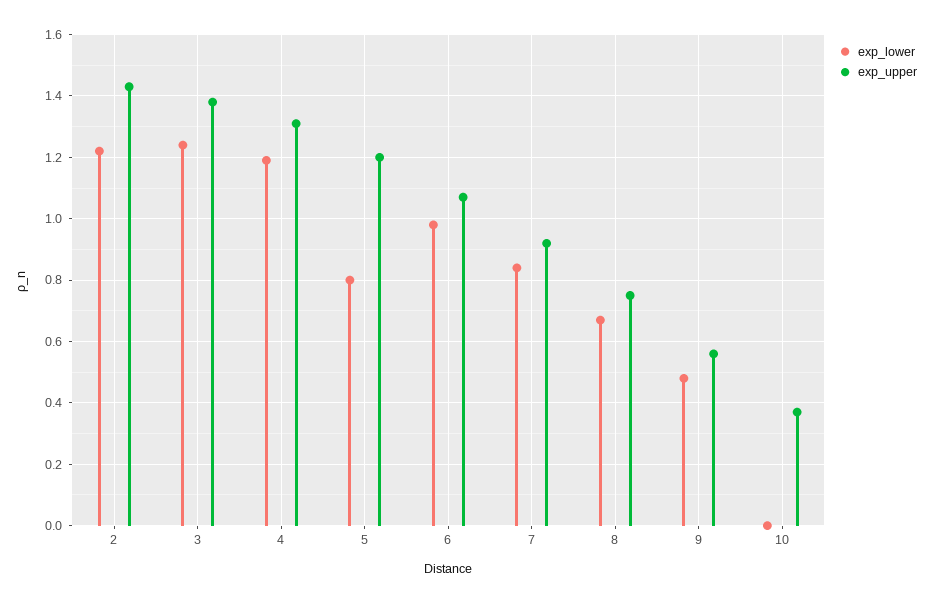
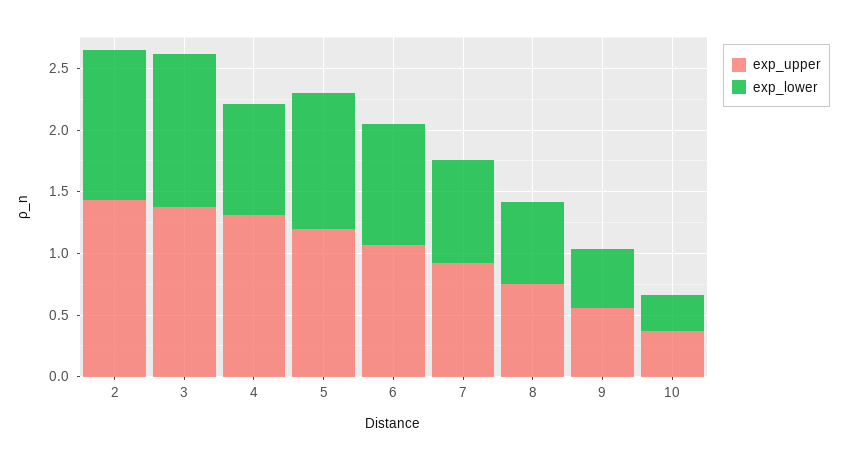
exp_lower, 4: 1.2 -> 0.9
exp_lower, 5: 0.8 -> 1.1
exp_lower, 10: 0 -> 0.3

